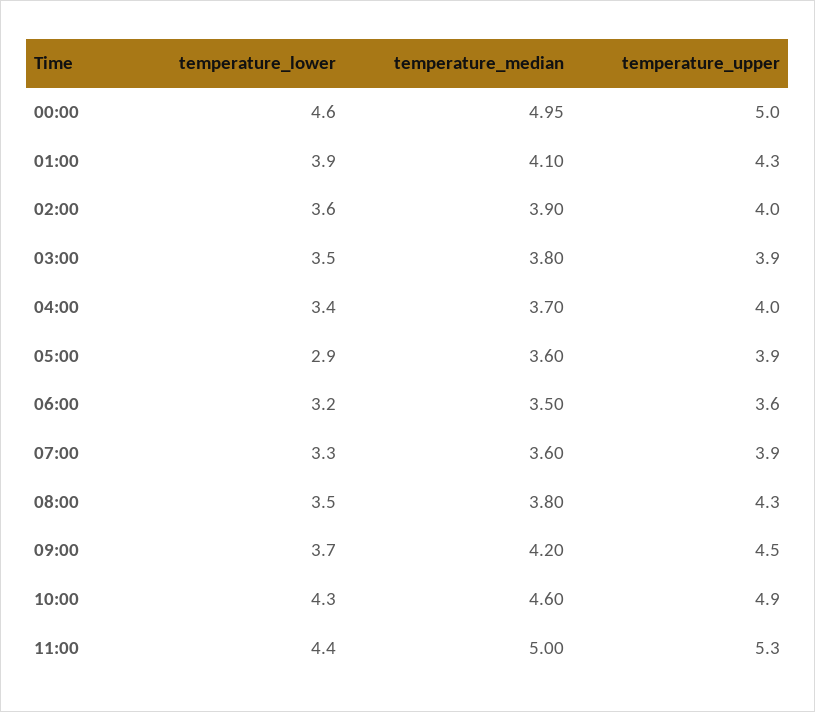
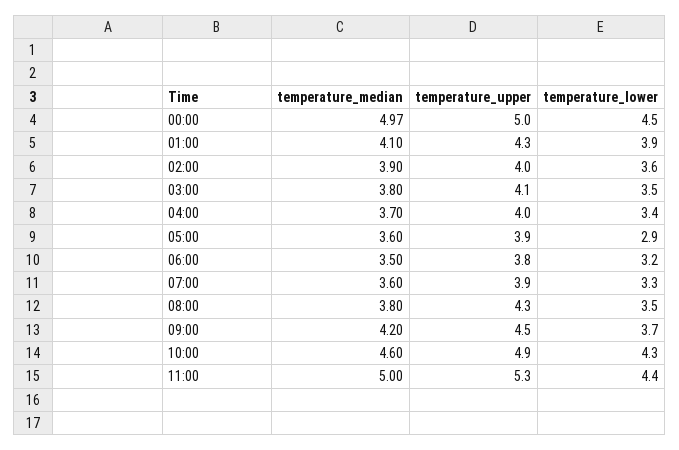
temperature_lower, 00:00: 4.6 -> 4.5
temperature_median, 00:00: 4.95 -> 4.97
temperature_upper, 03:00: 3.9 -> 4.1
temperature_upper, 06:00: 3.6 -> 3.8

